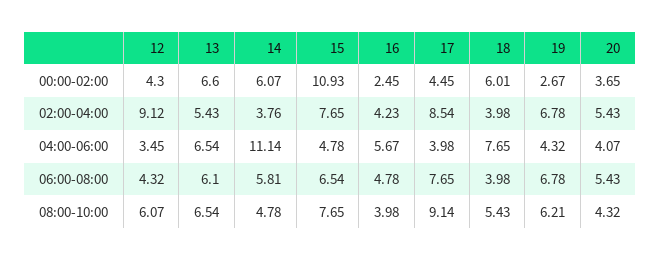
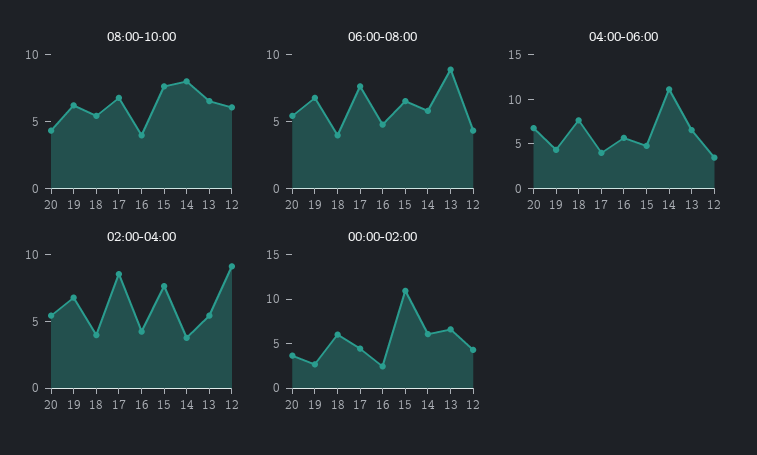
04:00-06:00, 20: 4.07 -> 7
06:00-08:00, 13: 6.1 -> 9
08:00-10:00, 14: 4.78 -> 8
08:00-10:00, 17: 9.14 -> 7

